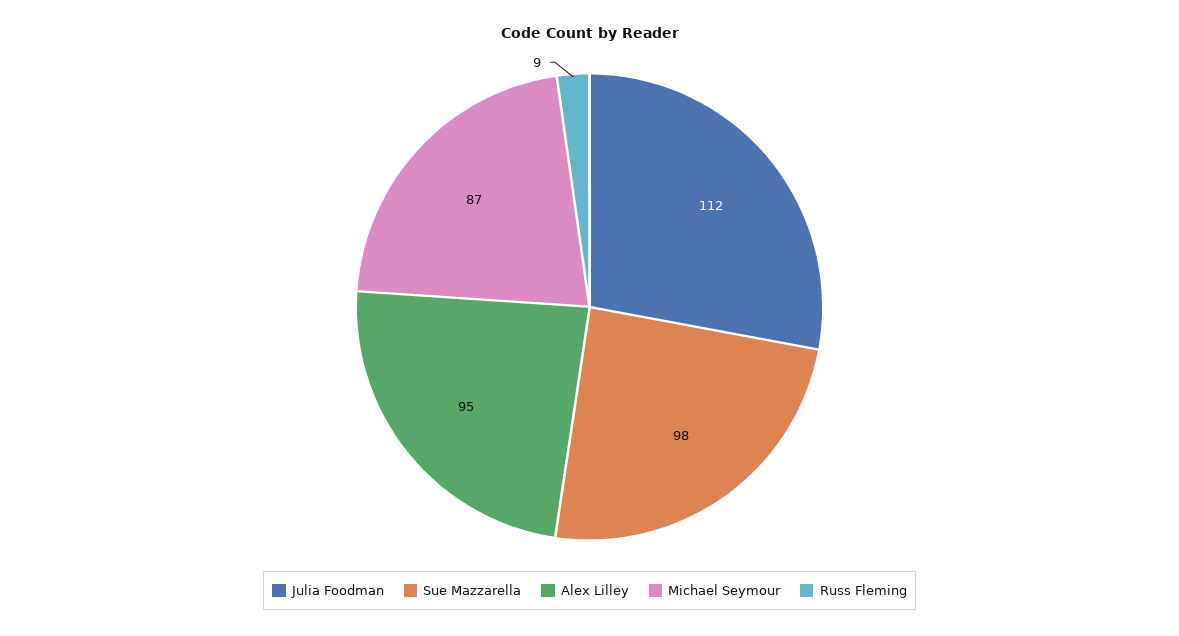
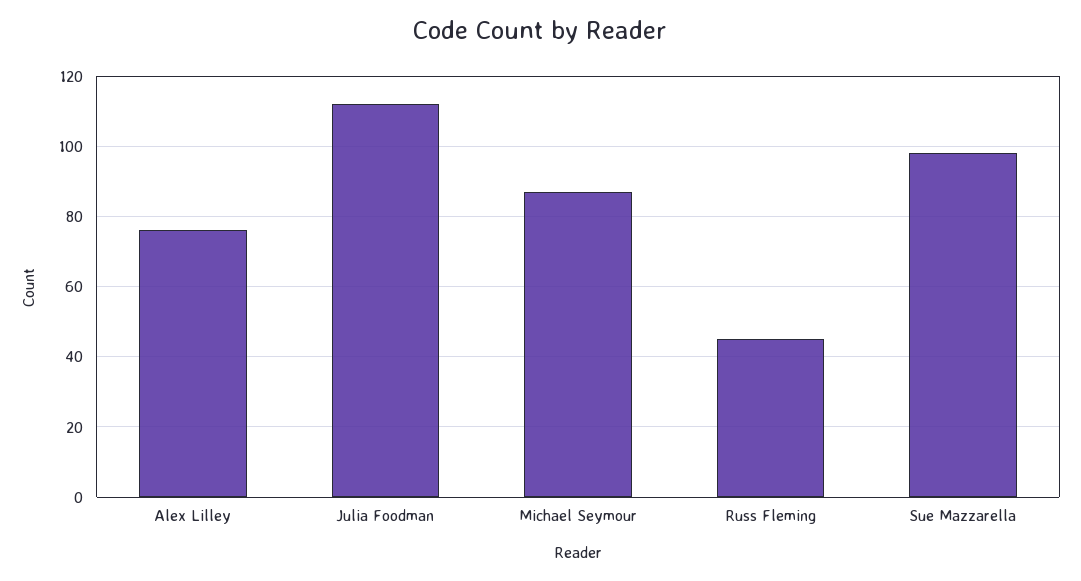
Alex Lilley: 95 -> 75
Russ Fleming: 9 -> 45

